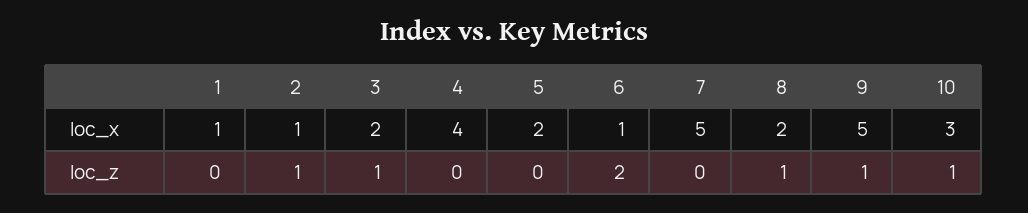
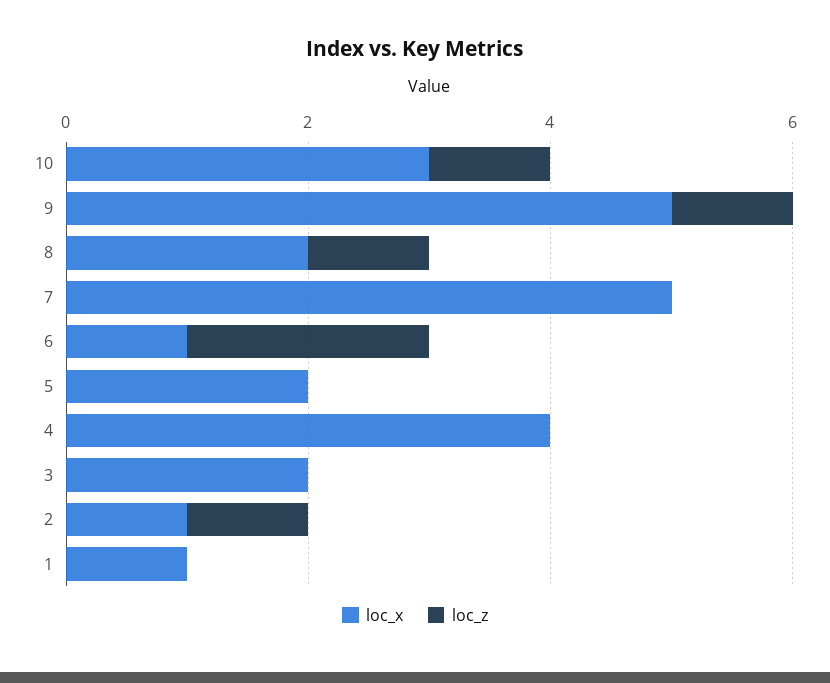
loc_z, 3: 1 -> 0

